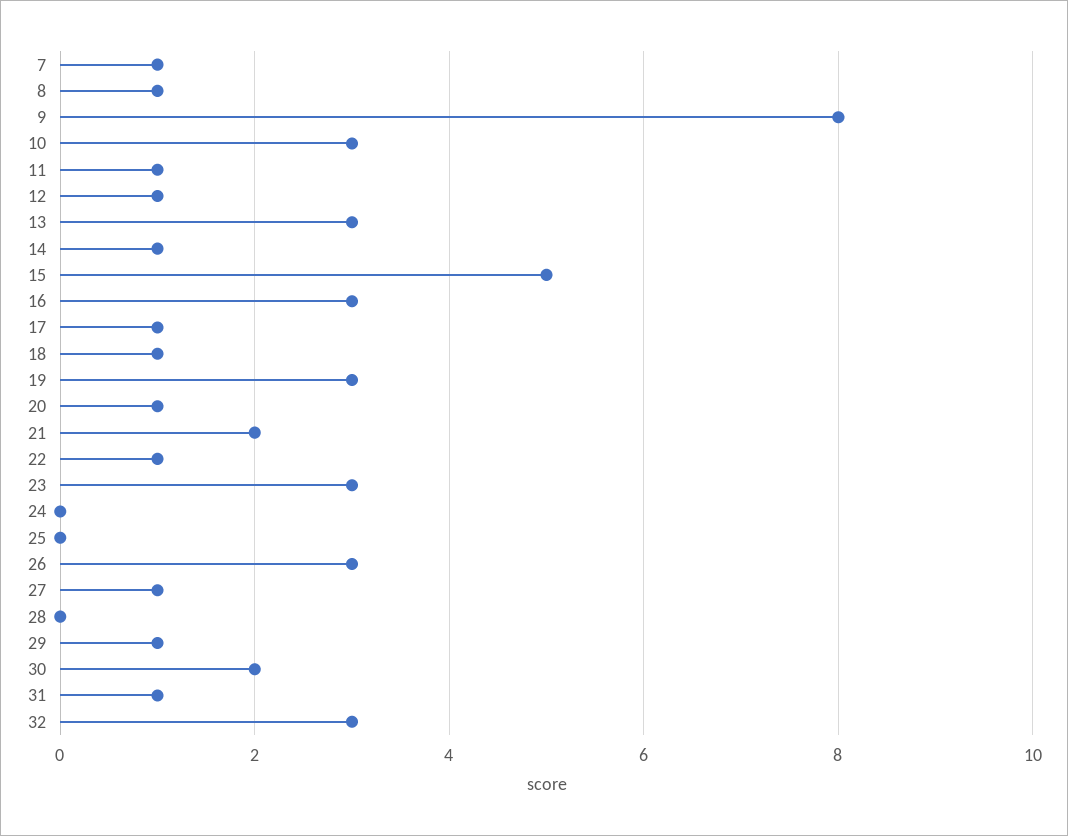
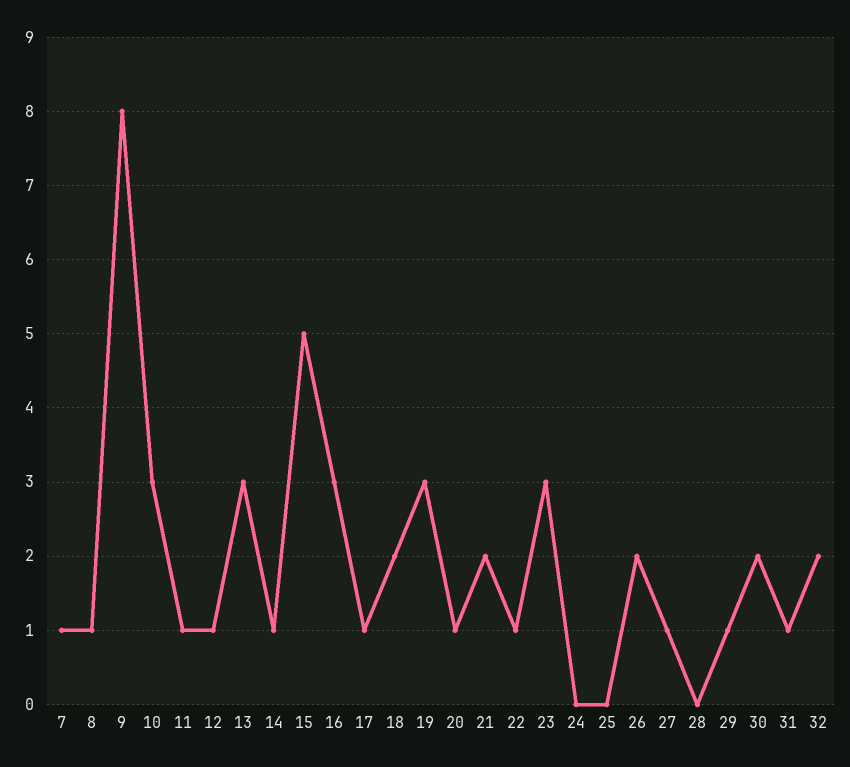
18: 1 -> 2
26: 3 -> 2
32: 3 -> 2

